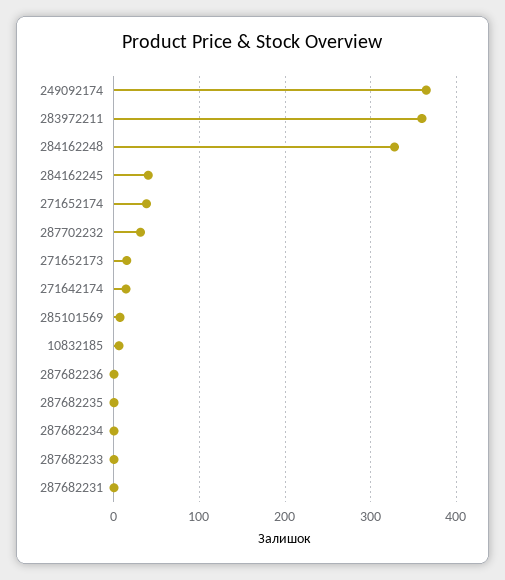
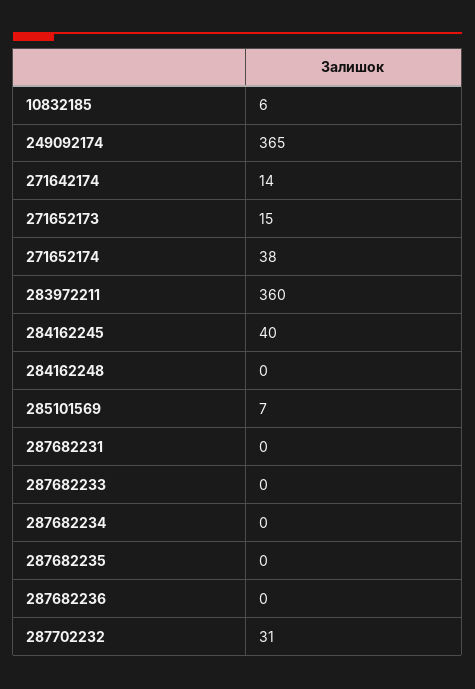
284162248: 330 -> 0

